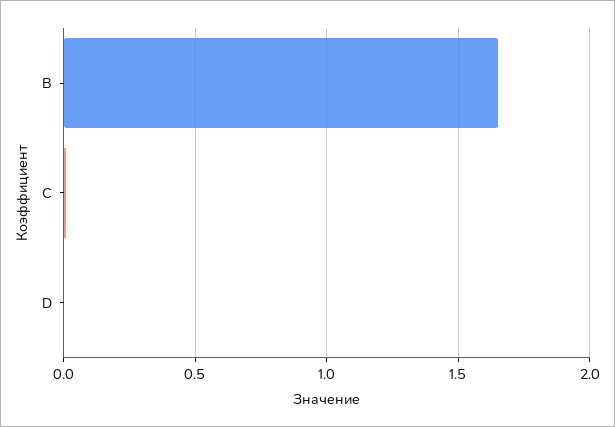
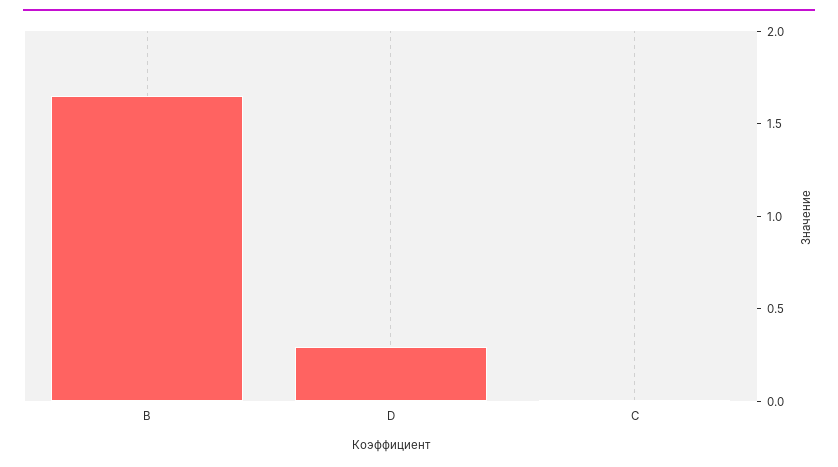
D: 0 -> 0.3

